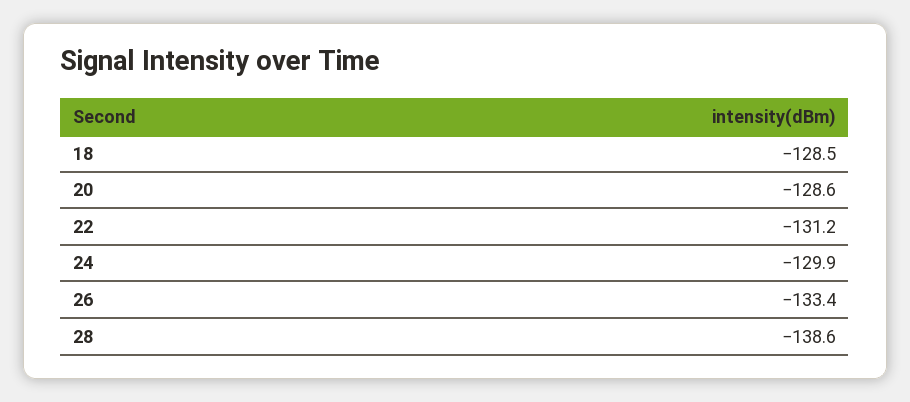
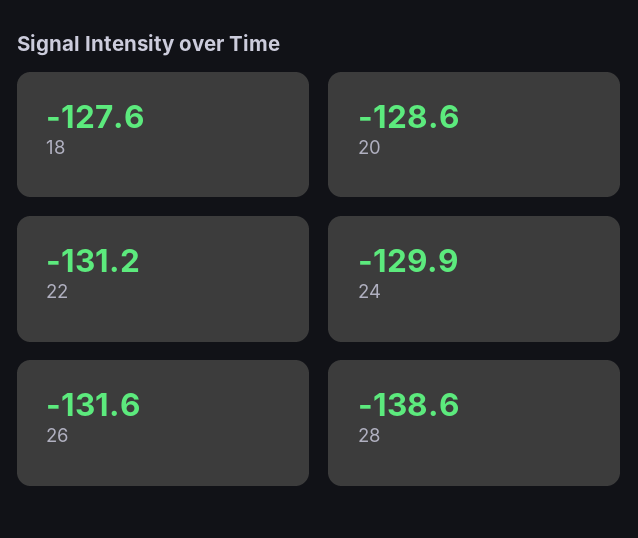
18: -128.5 -> -127.6
26: -133.4 -> -131.6

